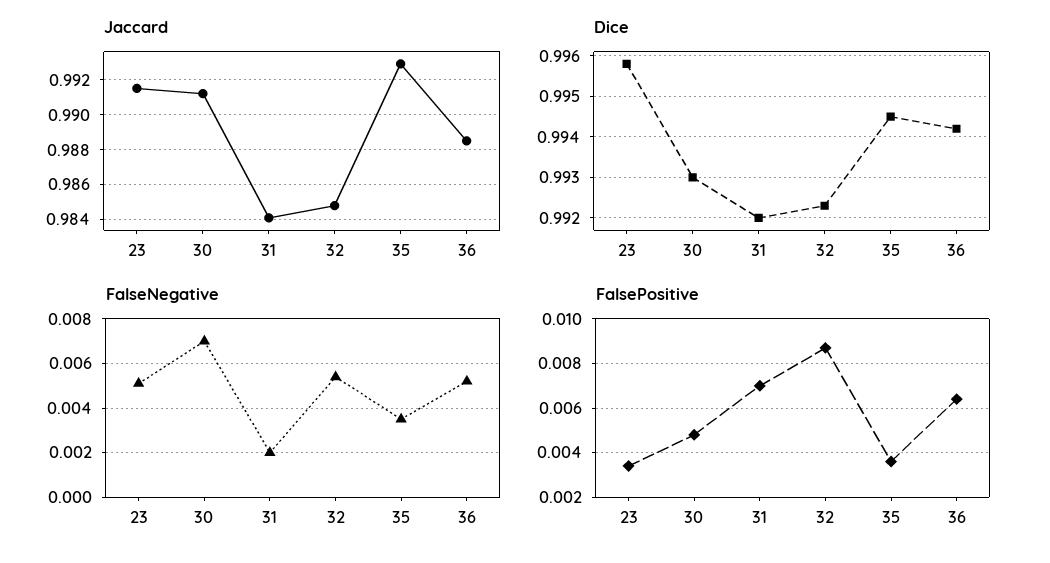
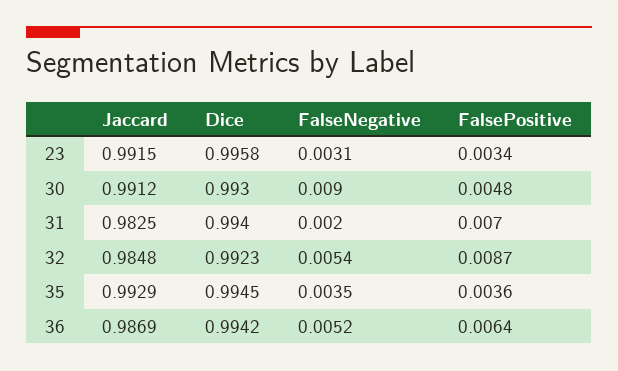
Jaccard, 31: 0.984 -> 0.9825
Jaccard, 36: 0.9885 -> 0.9869
Dice, 31: 0.992 -> 0.994
FalseNegative, 23: 0.005 -> 0.0031
FalseNegative, 30: 0.007 -> 0.009

